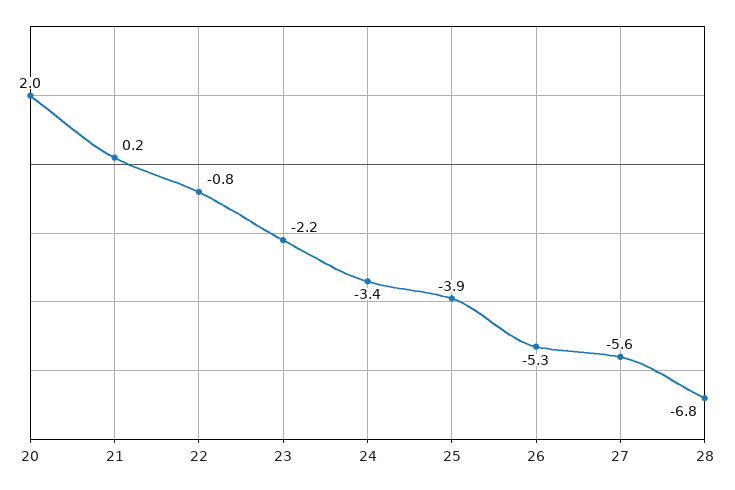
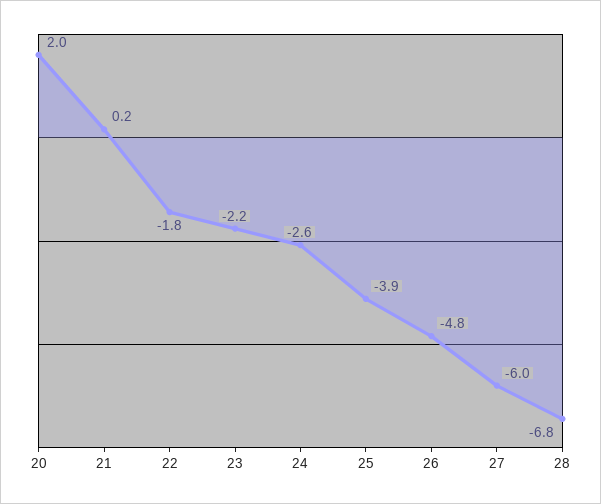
22: -0.8 -> -1.8
24: -3.4 -> -2.6
26: -5.3 -> -4.8
27: -5.6 -> -6

